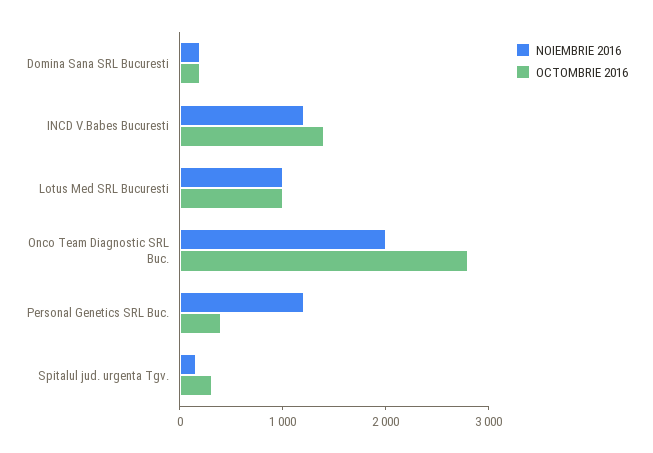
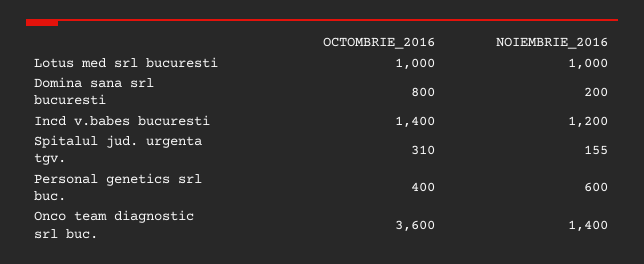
OCTOMBRIE 2016, Domina Sana SRL Bucuresti: 200 -> 800
NOIEMBRIE 2016, Onco Team Diagnostic SRL Buc.: 2000 -> 1400
OCTOMBRIE 2016, Onco Team Diagnostic SRL Buc.: 2800 -> 3600
NOIEMBRIE 2016, Personal Genetics SRL Buc.: 1200 -> 600

